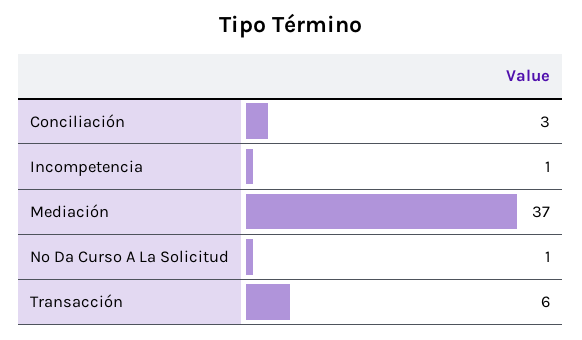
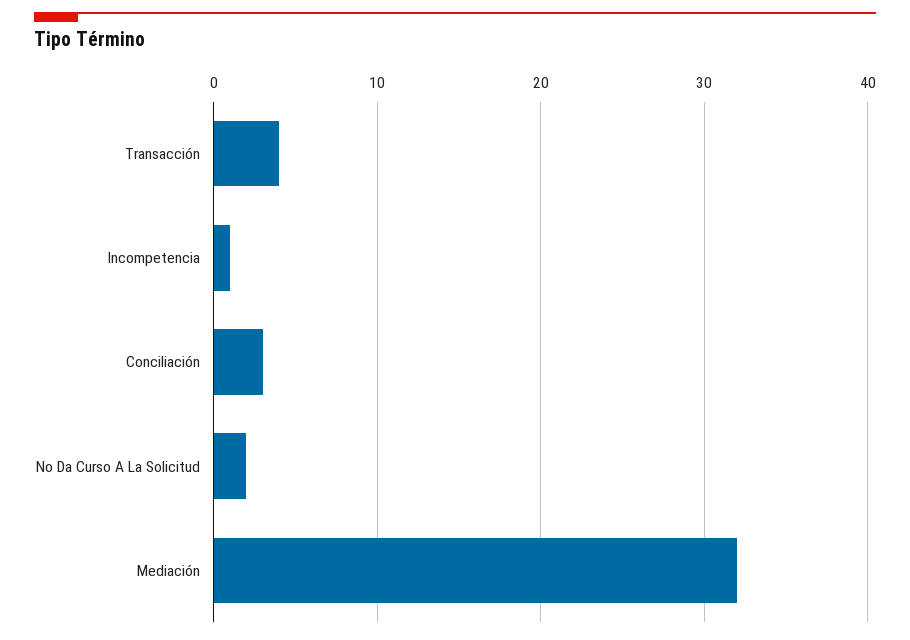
Mediación: 37 -> 32
No Da Curso A La Solicitud: 1 -> 2
Transacción: 6 -> 4

